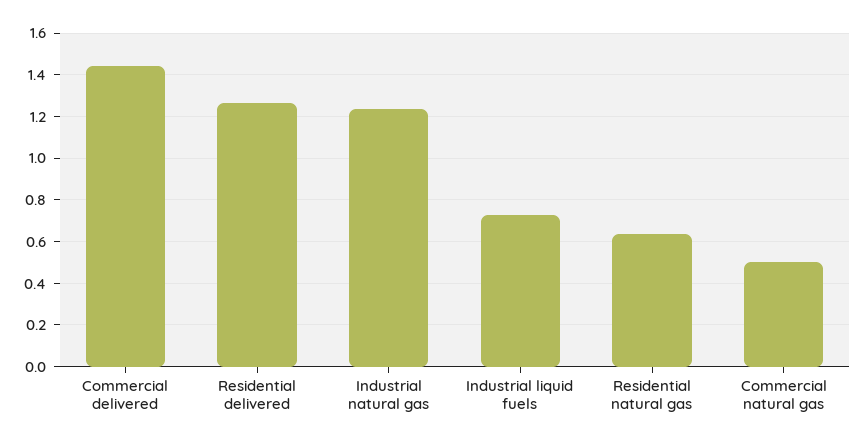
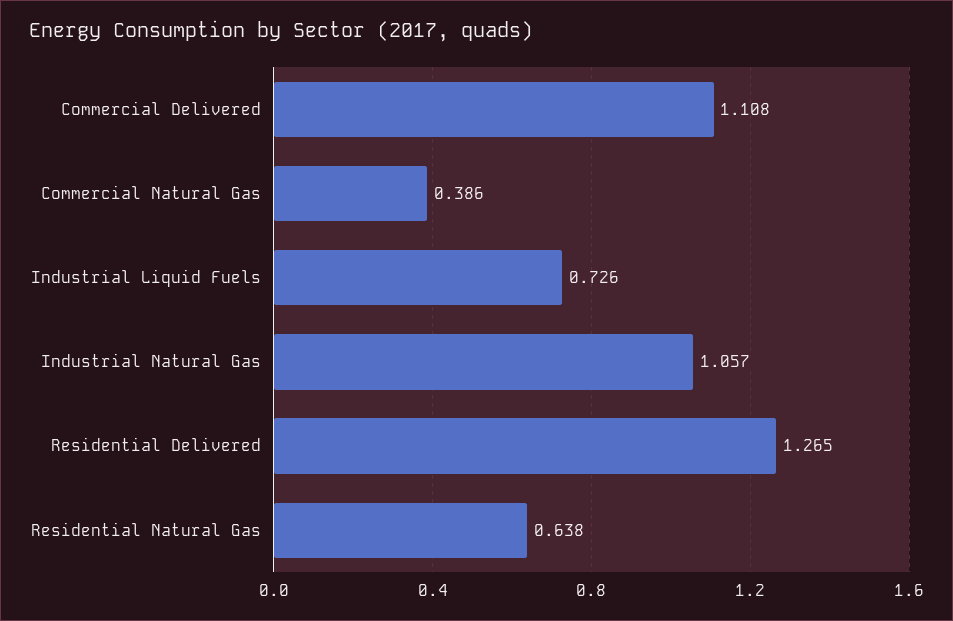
Commercial delivered: 1.45 -> 1.108
Industrial natural gas: 1.25 -> 1.057
Commercial natural gas: 0.5 -> 0.386

